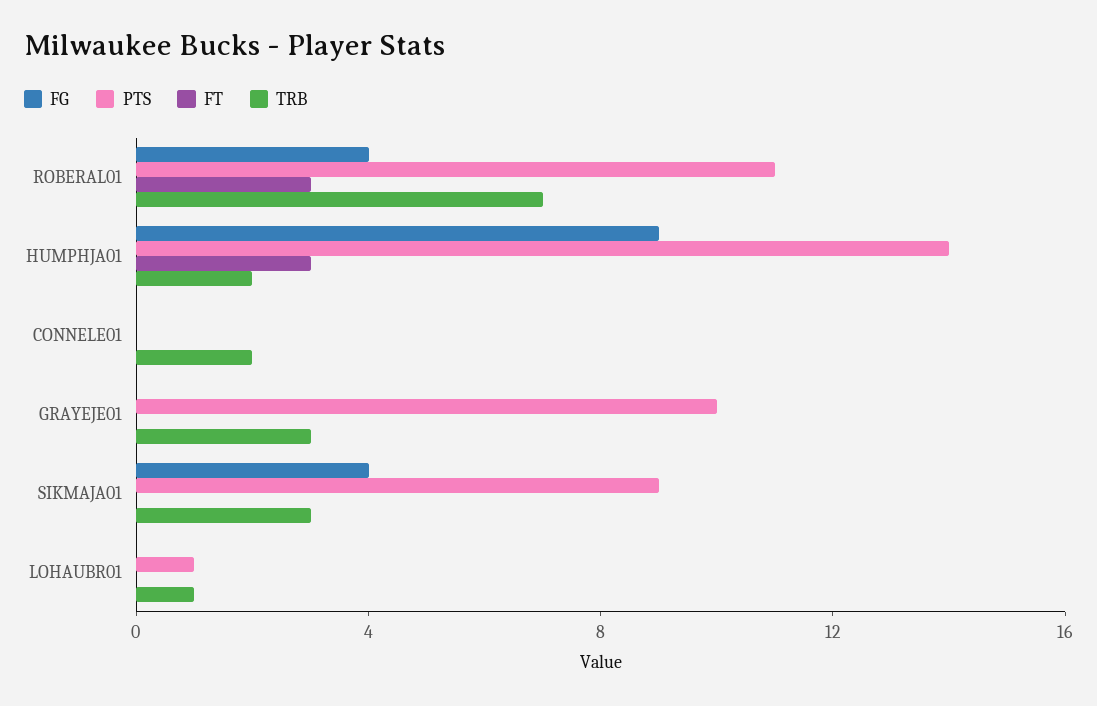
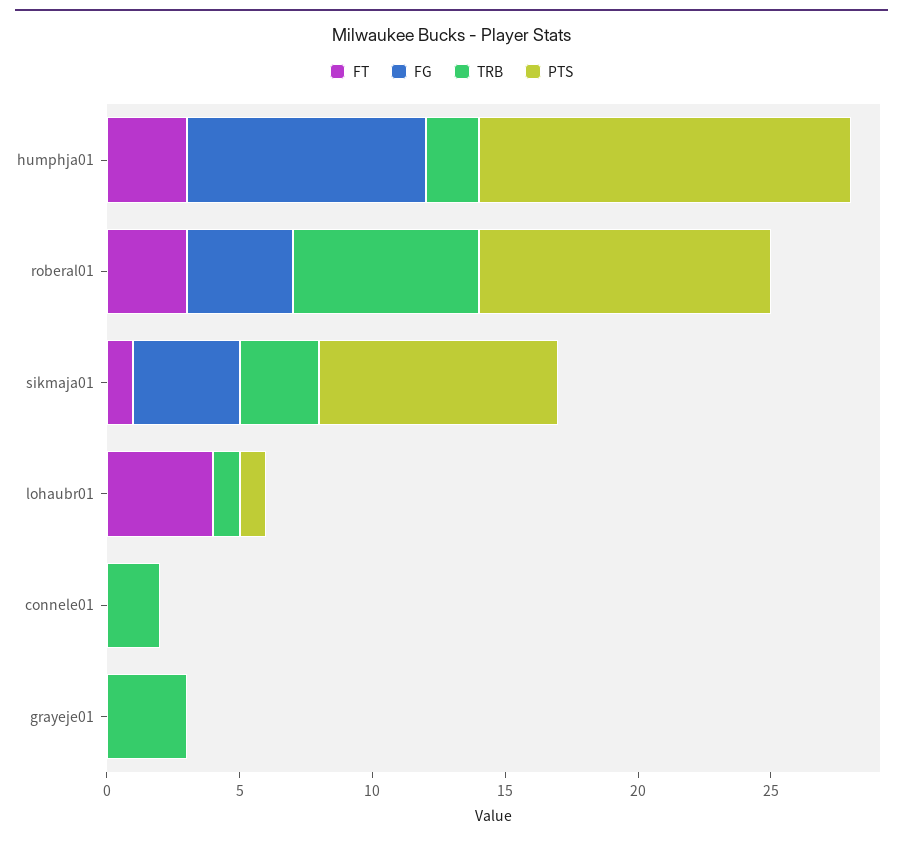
PTS, GRAYEJE01: 10 -> 0
FT, SIKMAJA01: 0 -> 1
FT, LOHAUBR01: 0 -> 4

